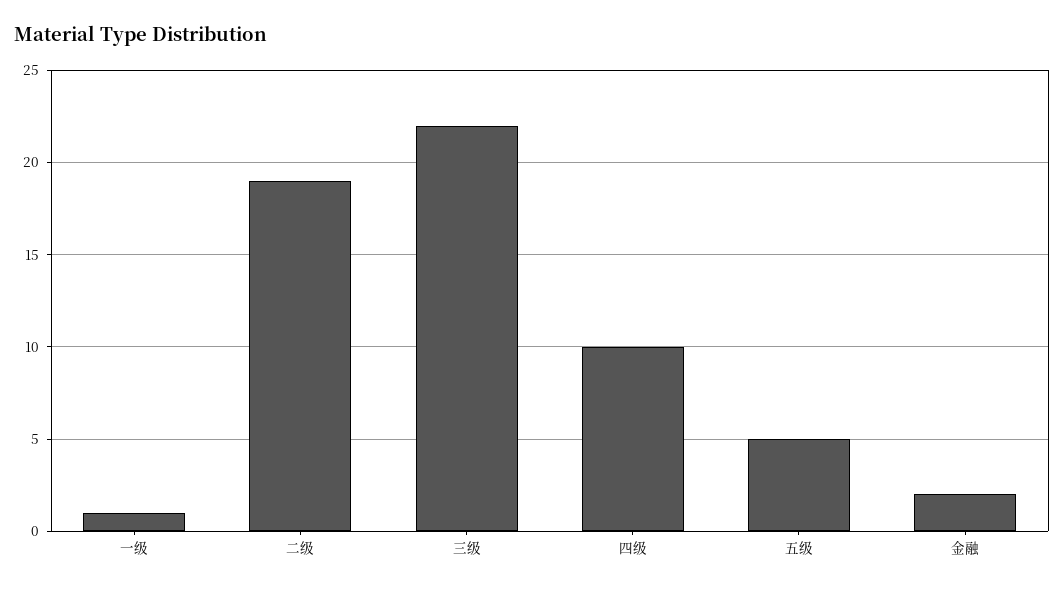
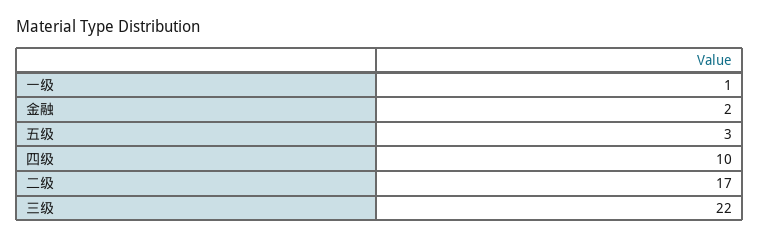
二级: 19 -> 17
五级: 5 -> 3

